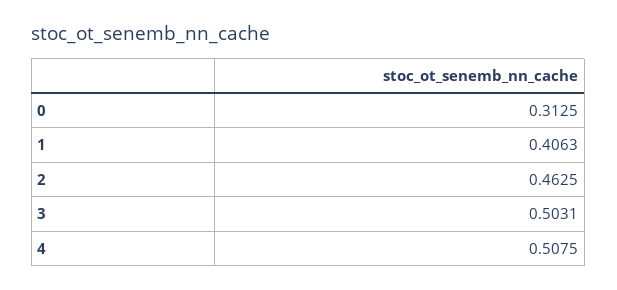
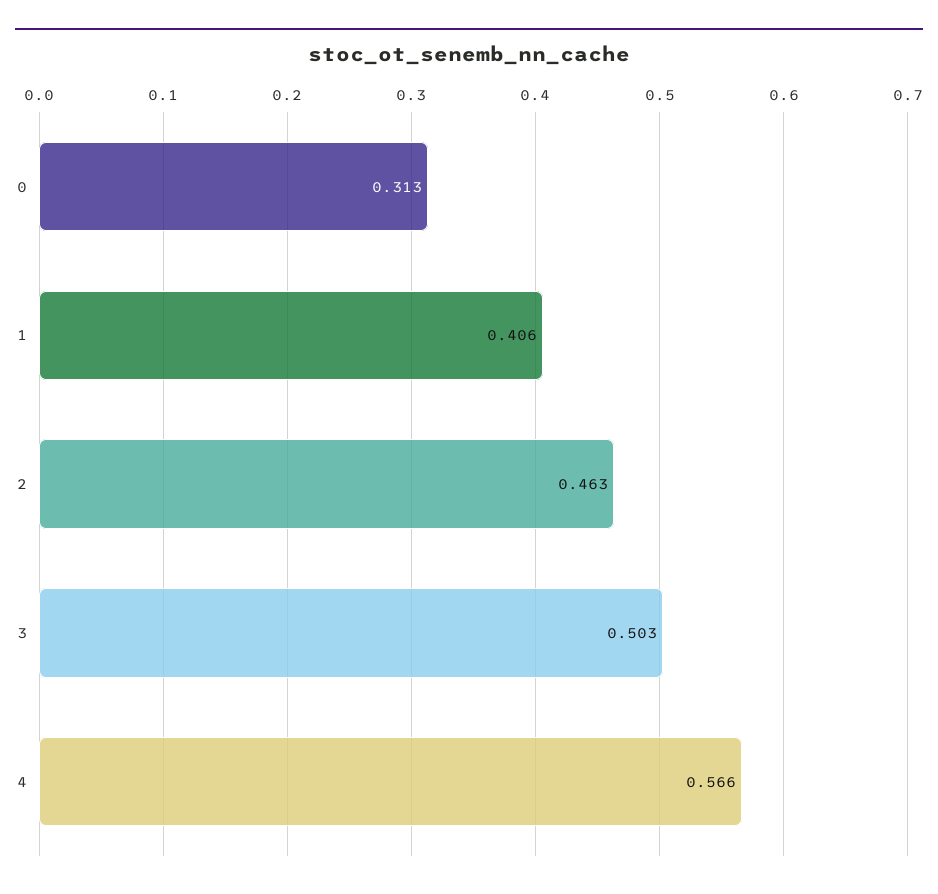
4: 0.5075 -> 0.566

